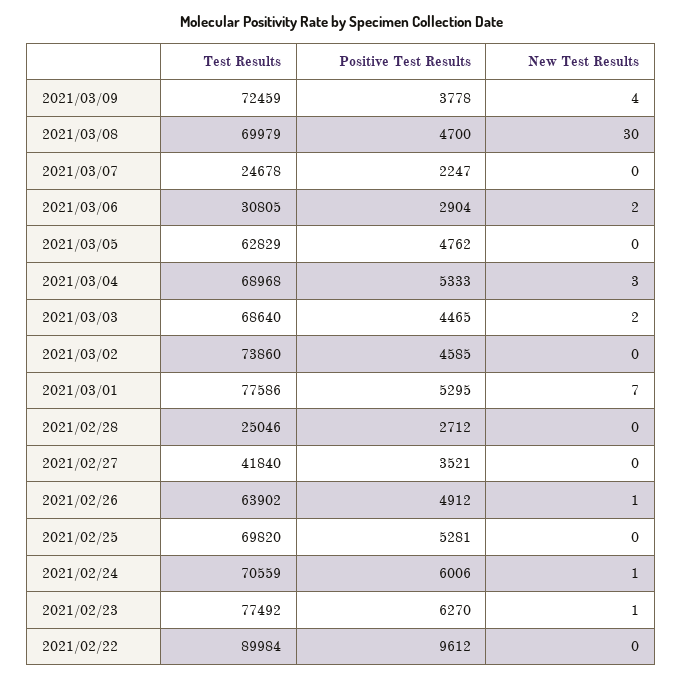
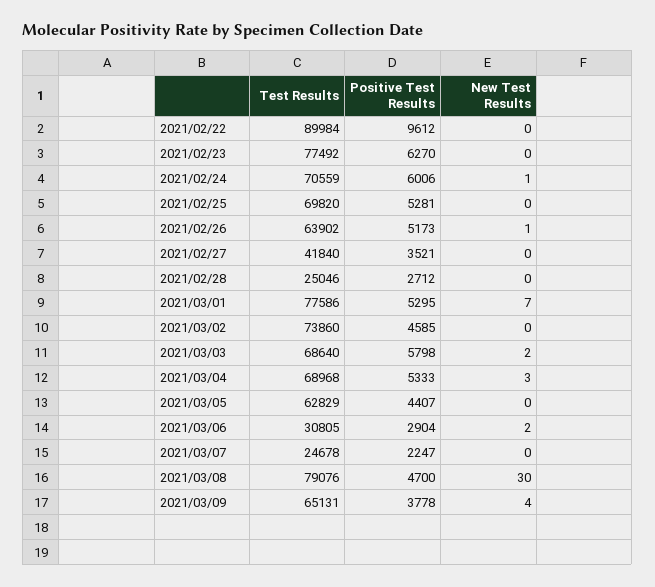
Test Results, 2021/03/09: 72459 -> 65131
Test Results, 2021/03/08: 69979 -> 79076
Positive Test Results, 2021/03/05: 4762 -> 4407
Positive Test Results, 2021/03/03: 4465 -> 5798
Positive Test Results, 2021/02/26: 4912 -> 5173
New Test Results, 2021/02/23: 1 -> 0

